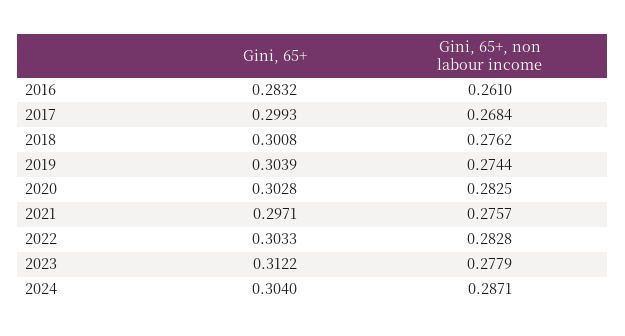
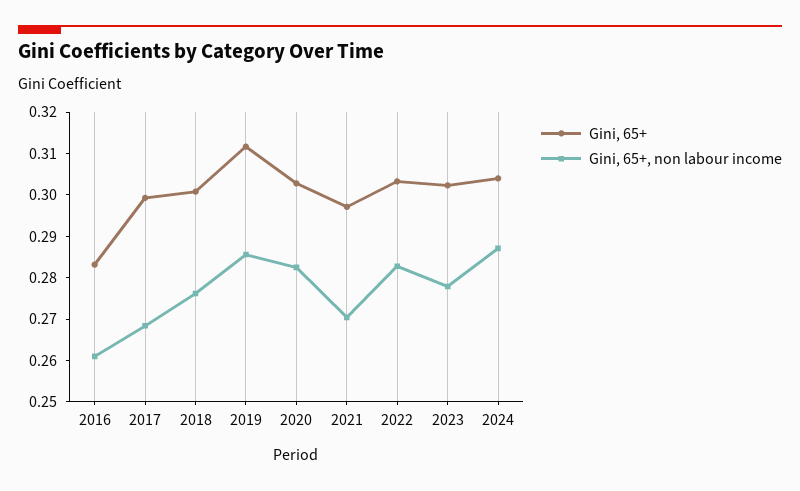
Gini, 65+, 2019: 0.3039 -> 0.312
Gini, 65+, non labour income, 2019: 0.2744 -> 0.286
Gini, 65+, non labour income, 2021: 0.2757 -> 0.27
Gini, 65+, 2023: 0.3122 -> 0.302

